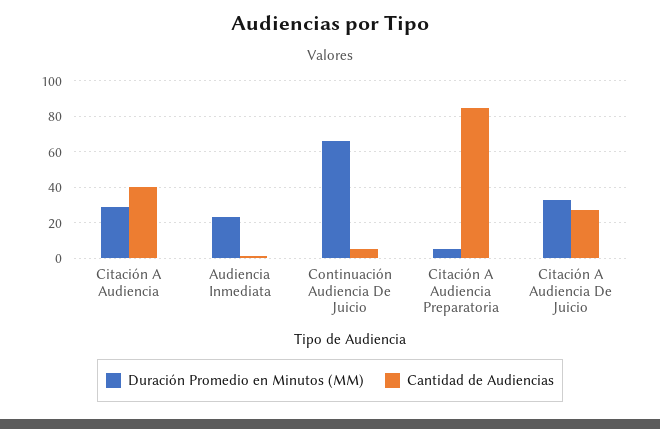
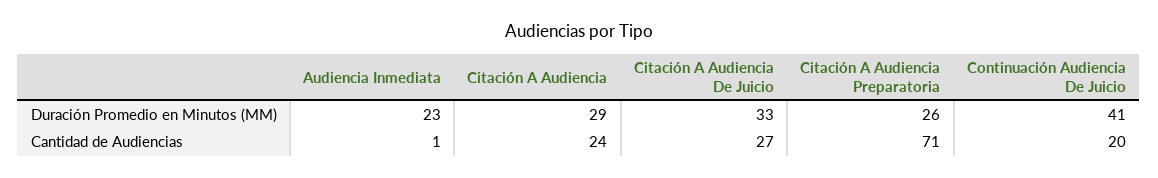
Cantidad de Audiencias, Citación A Audiencia: 40 -> 24
Duración Promedio en Minutos (MM), Continuación Audiencia De Juicio: 65 -> 41
Cantidad de Audiencias, Continuación Audiencia De Juicio: 5 -> 20
Duración Promedio en Minutos (MM), Citación A Audiencia Preparatoria: 5 -> 26
Cantidad de Audiencias, Citación A Audiencia Preparatoria: 85 -> 71

